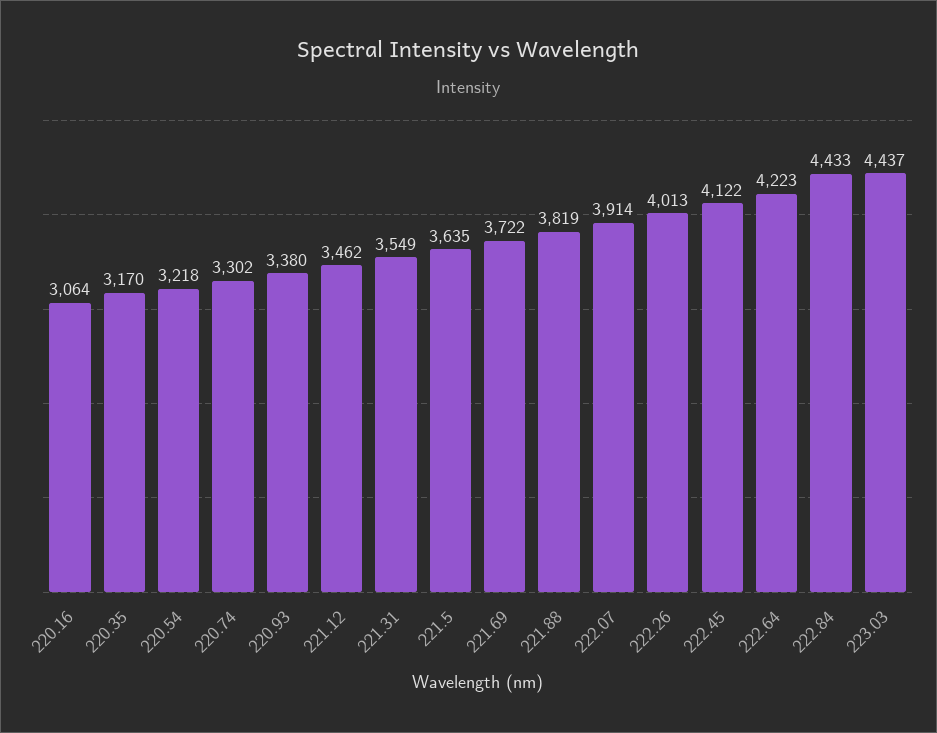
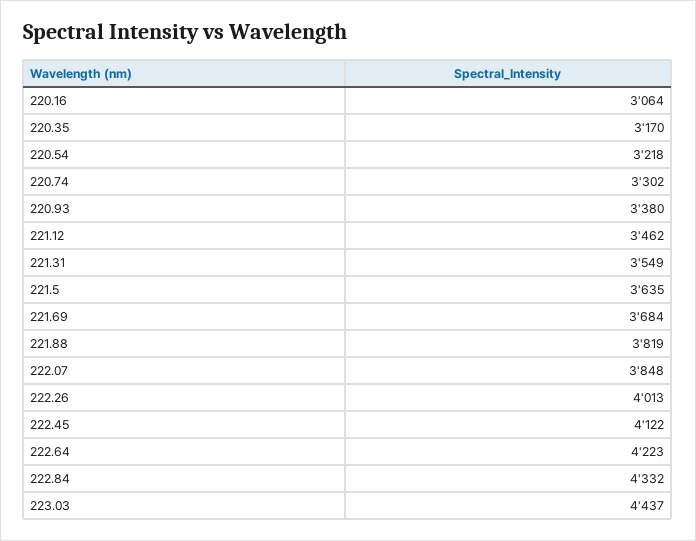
221.69: 3722 -> 3684
222.07: 3914 -> 3848
222.84: 4433 -> 4332

